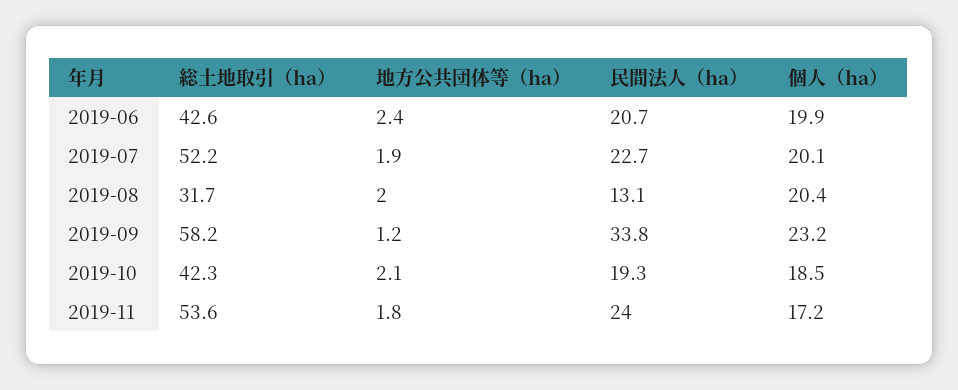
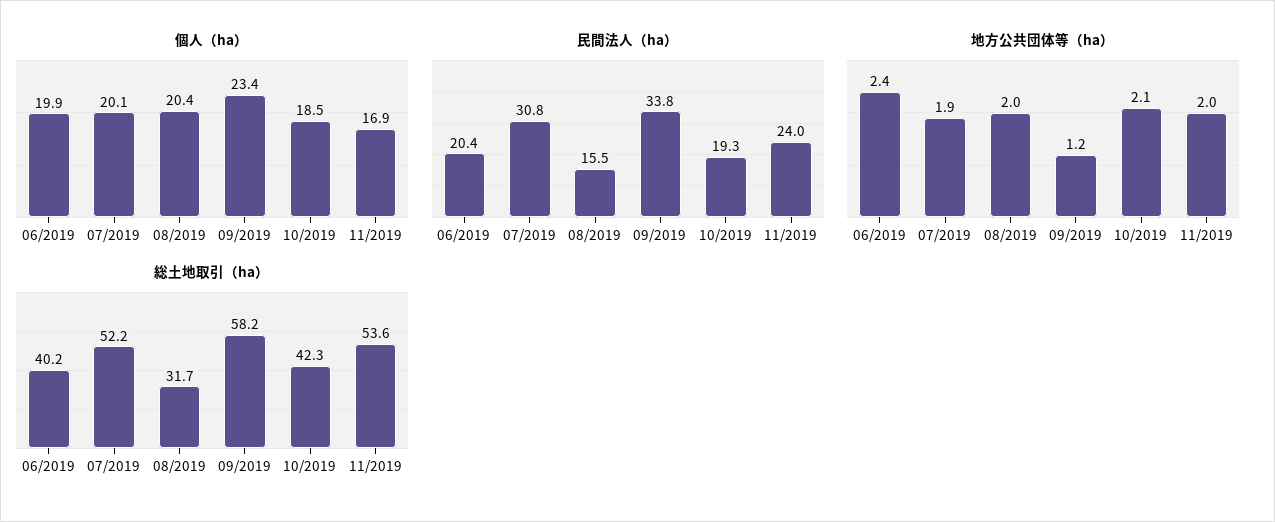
総土地取引（ha）, 2019-06: 42.6 -> 40.2
民間法人（ha）, 2019-06: 20.7 -> 20.4
民間法人（ha）, 2019-07: 22.7 -> 30.8
民間法人（ha）, 2019-08: 13.1 -> 15.5
個人（ha）, 2019-09: 23.2 -> 23.4
地方公共団体等（ha）, 2019-11: 1.8 -> 2
個人（ha）, 2019-11: 17.2 -> 16.9

